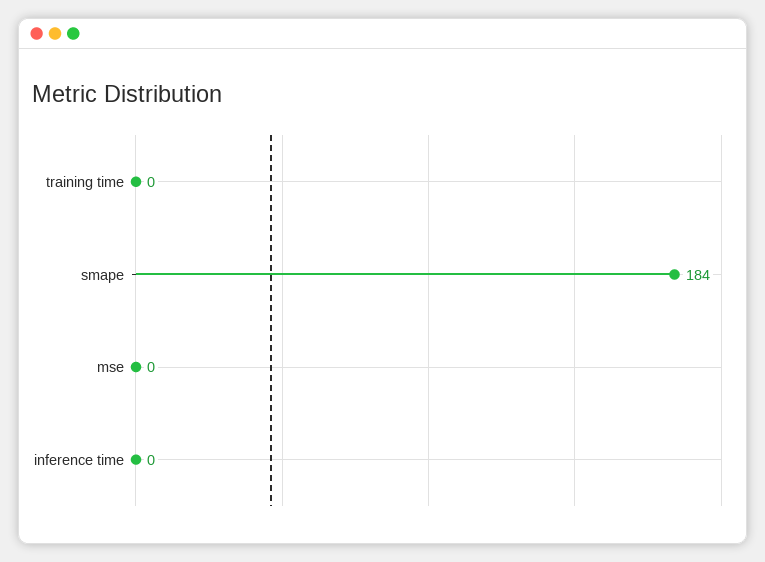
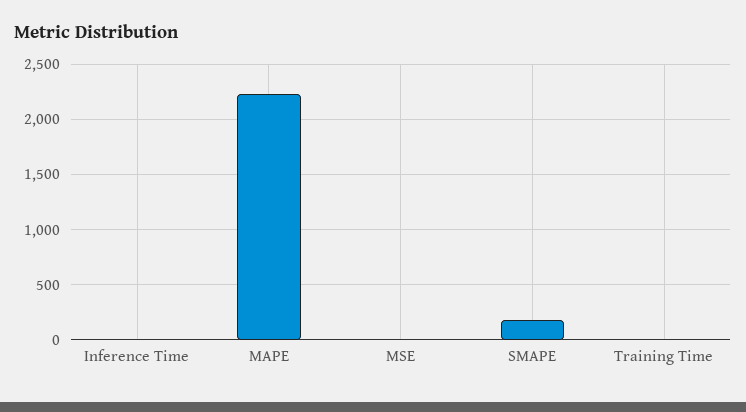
MAPE: none -> 2200

